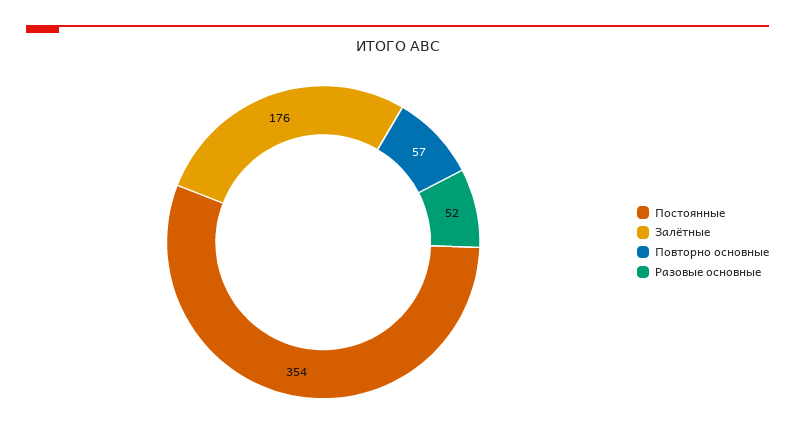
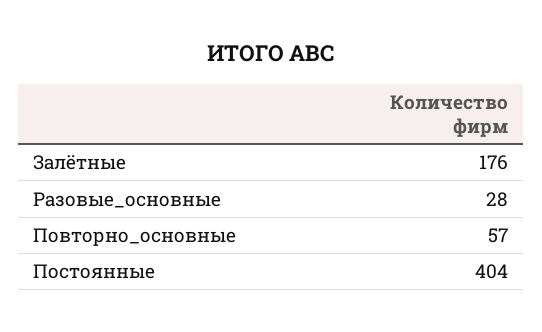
Постоянные: 354 -> 404
Разовые основные: 52 -> 28

